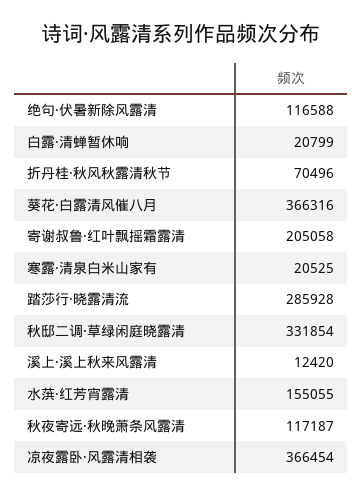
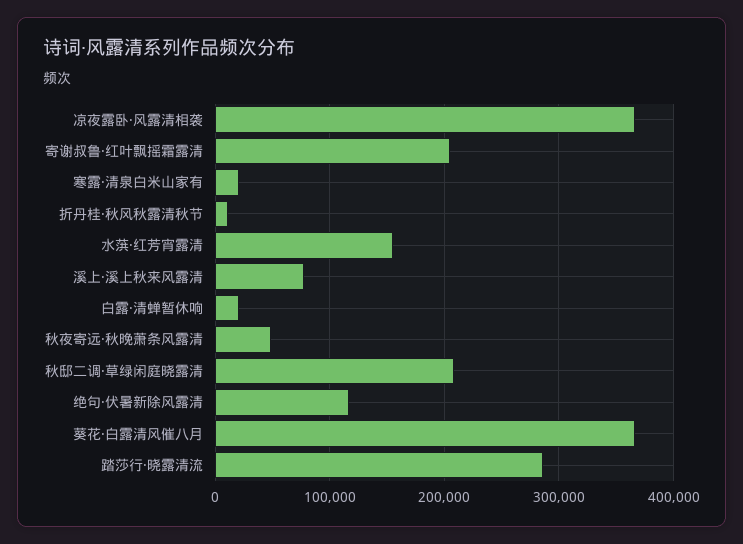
折丹桂·秋风秋露清秋节: 70496 -> 10000
秋邸二调·草绿闲庭晓露清: 331854 -> 210000
溪上·溪上秋来风露清: 12420 -> 80000
秋夜寄远·秋晚萧条风露清: 117187 -> 50000

